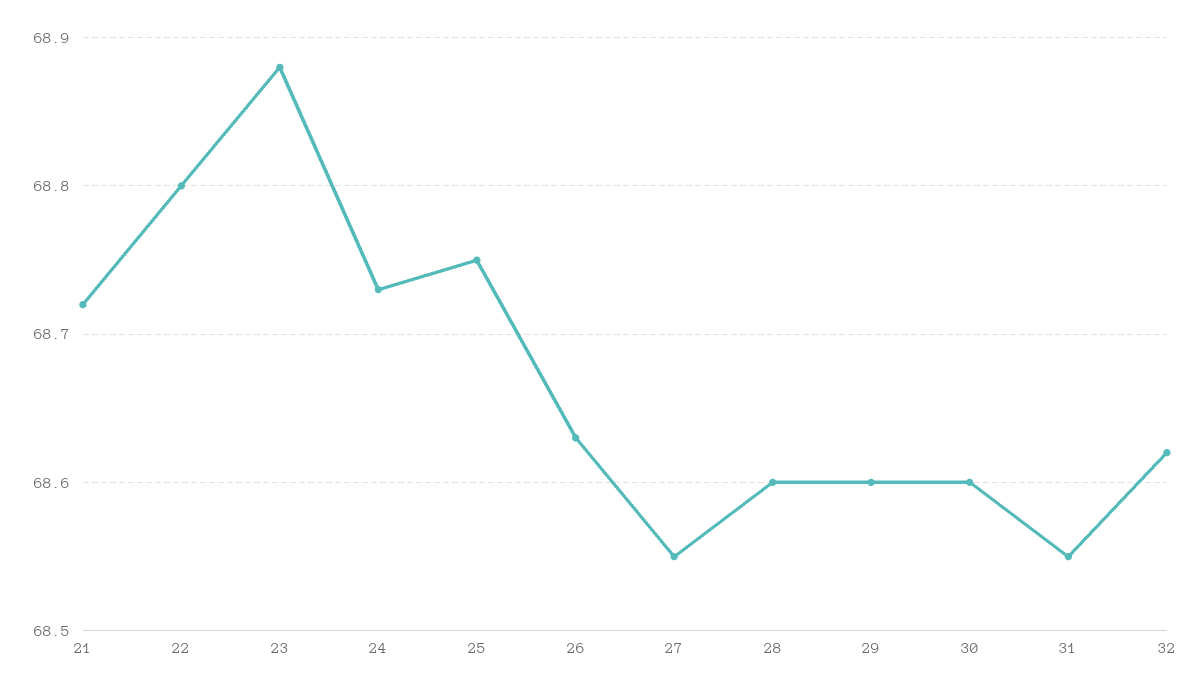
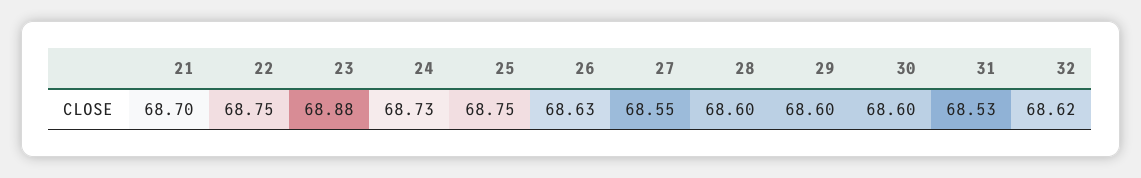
21: 68.72 -> 68.7
22: 68.8 -> 68.75
31: 68.55 -> 68.53

